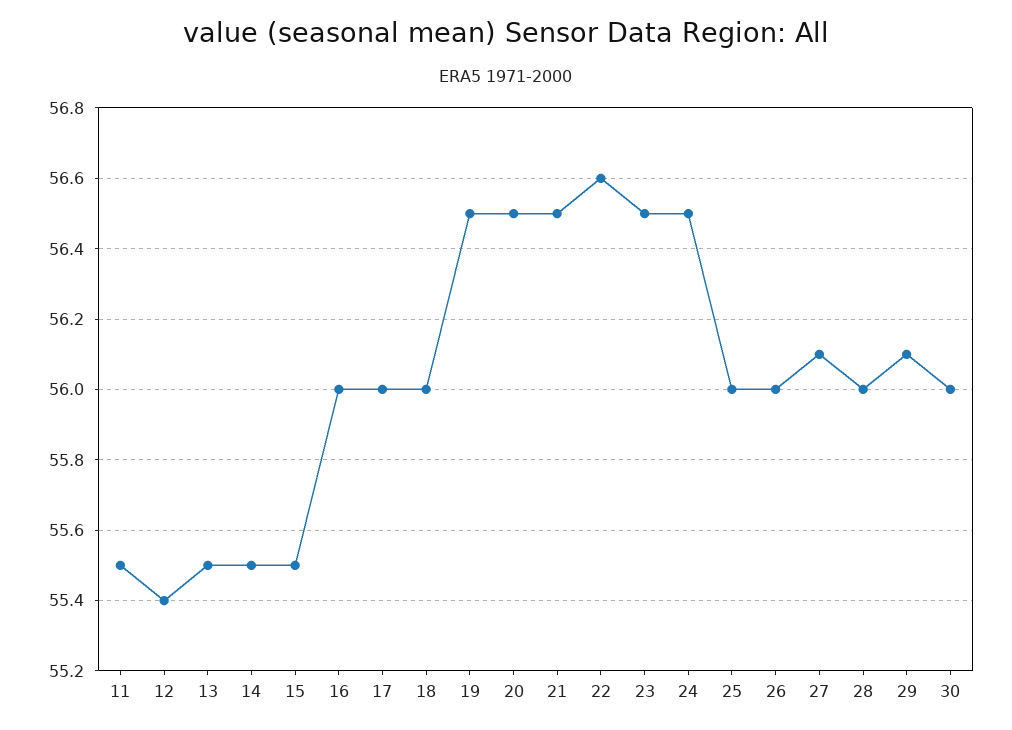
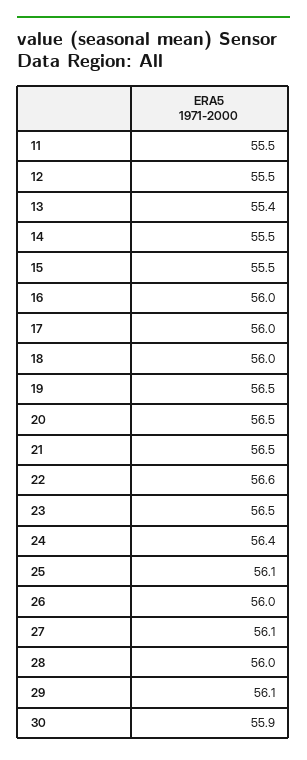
12: 55.4 -> 55.5
13: 55.5 -> 55.4
24: 56.5 -> 56.4
25: 56 -> 56.1
30: 56 -> 55.9

